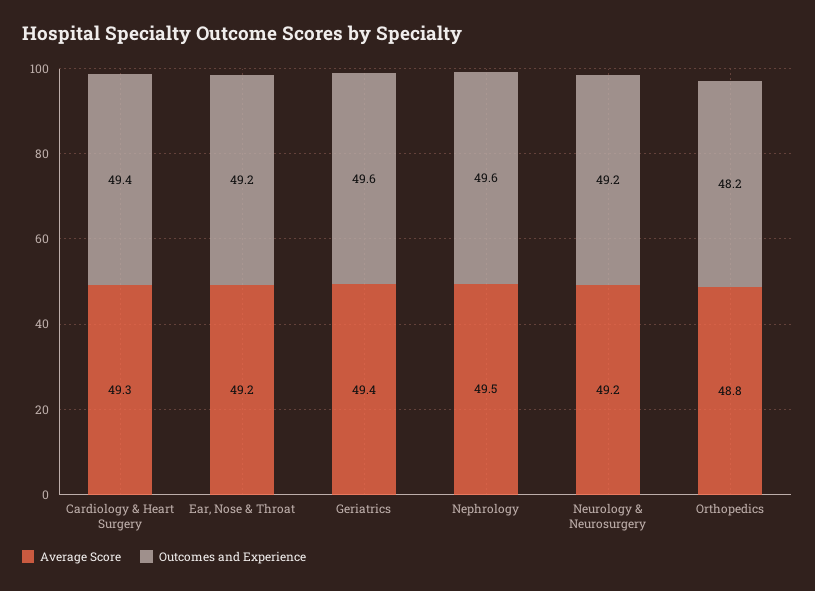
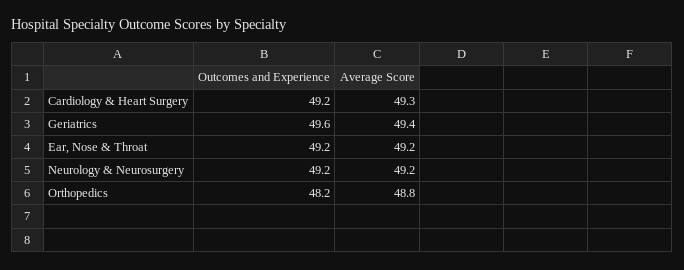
Outcomes and Experience, Cardiology & Heart Surgery: 49.4 -> 49.2
Average Score, Nephrology: 49.5 -> none
Outcomes and Experience, Nephrology: 49.6 -> none

